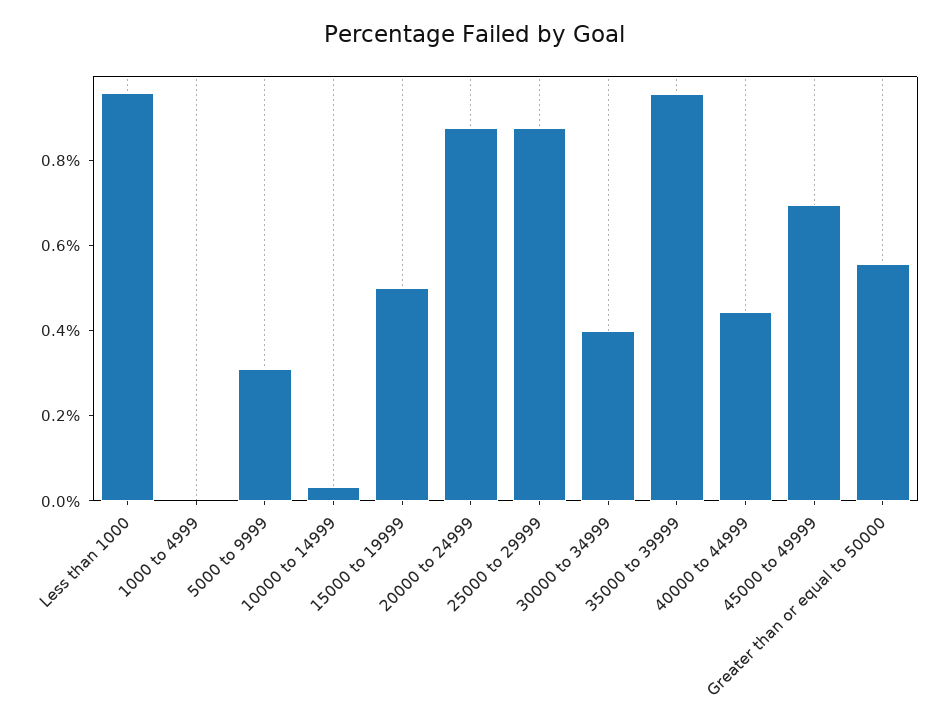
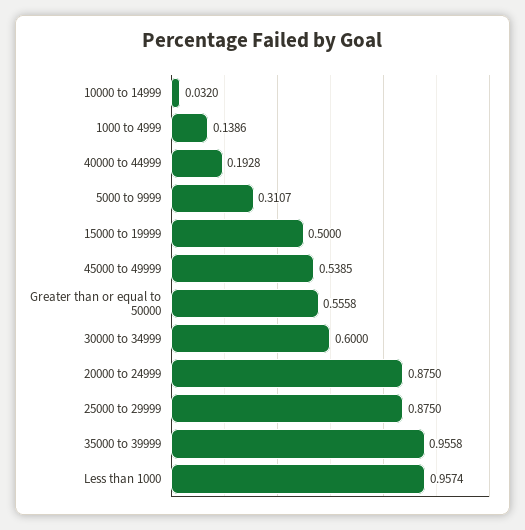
1000 to 4999: 0 -> 0.1386
30000 to 34999: 0.4 -> 0.6
40000 to 44999: 0.45 -> 0.1928
45000 to 49999: 0.7 -> 0.5385

